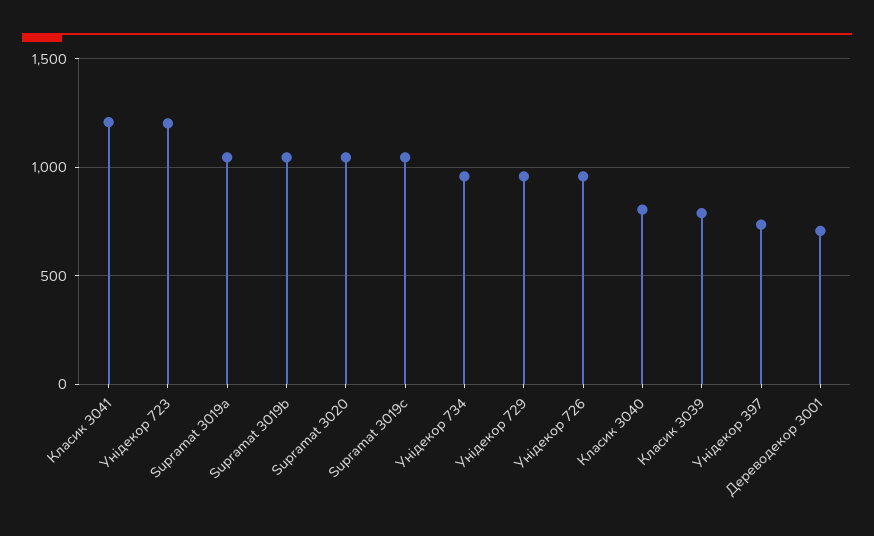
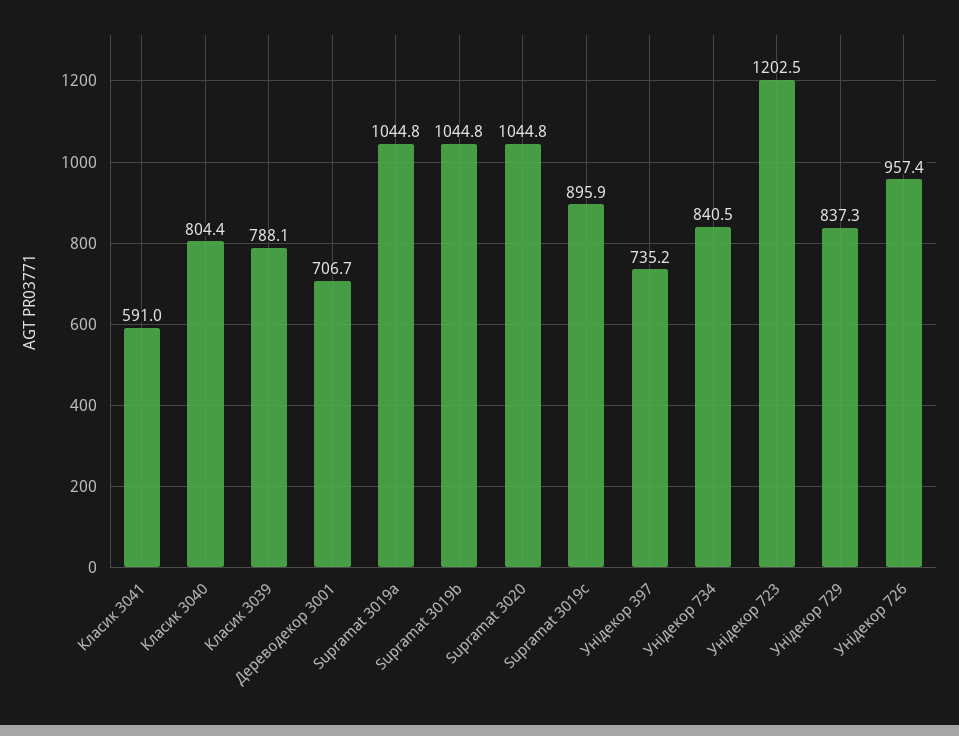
Класик 3041: 1200 -> 591
Supramat 3019c: 1050 -> 895.9
Унідекор 734: 950 -> 840.5
Унідекор 729: 950 -> 837.3

